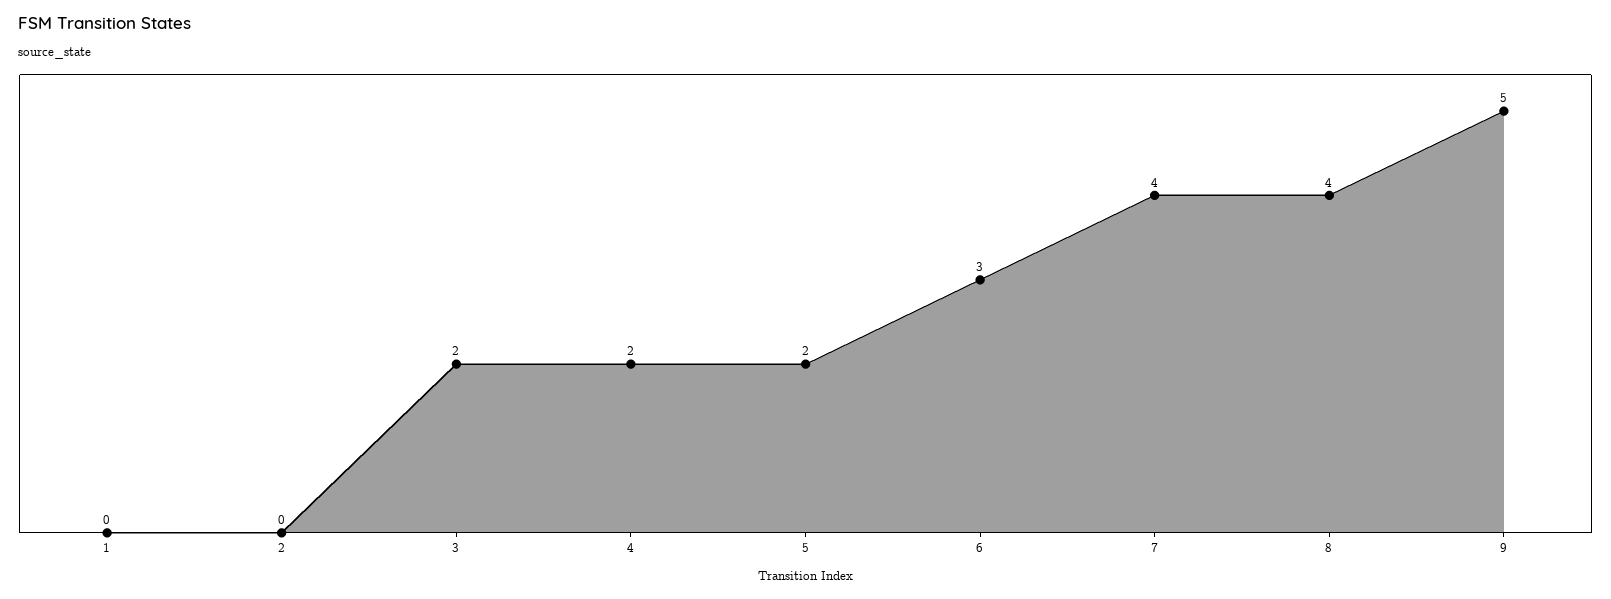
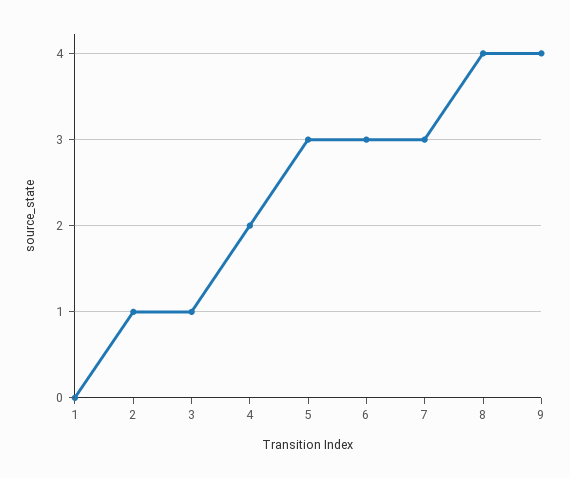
2: 0 -> 1
3: 2 -> 1
5: 2 -> 3
7: 4 -> 3
9: 5 -> 4

